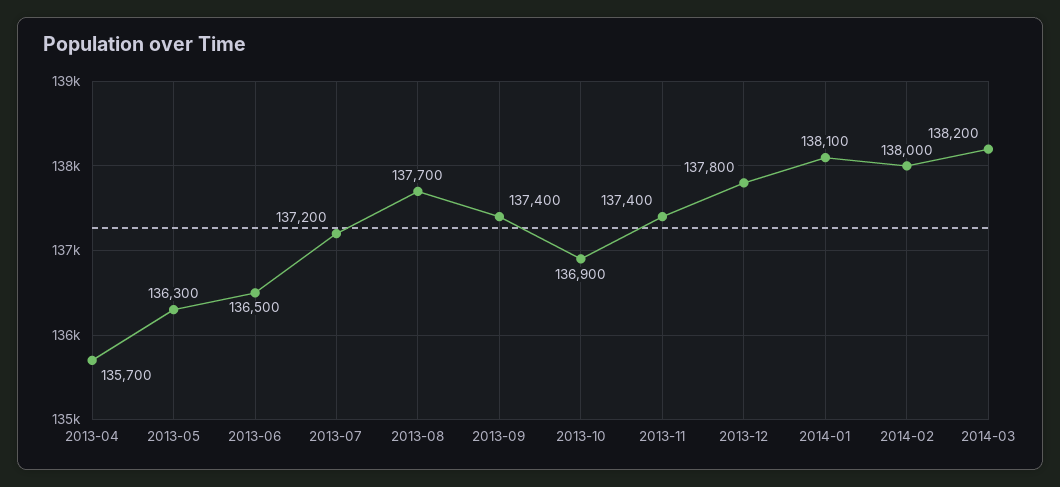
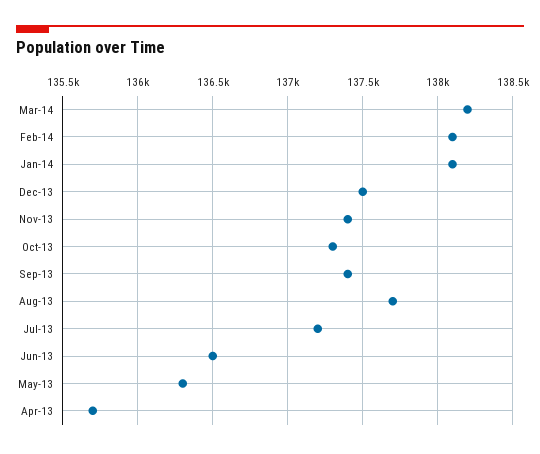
2013-10: 136900 -> 137300
2013-12: 137800 -> 137500
2014-02: 138000 -> 138100

